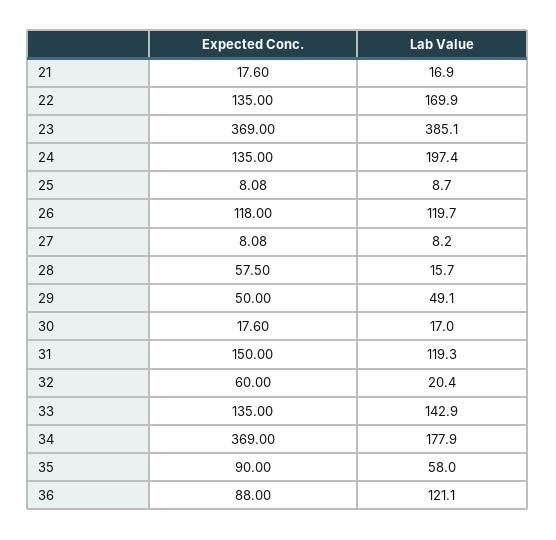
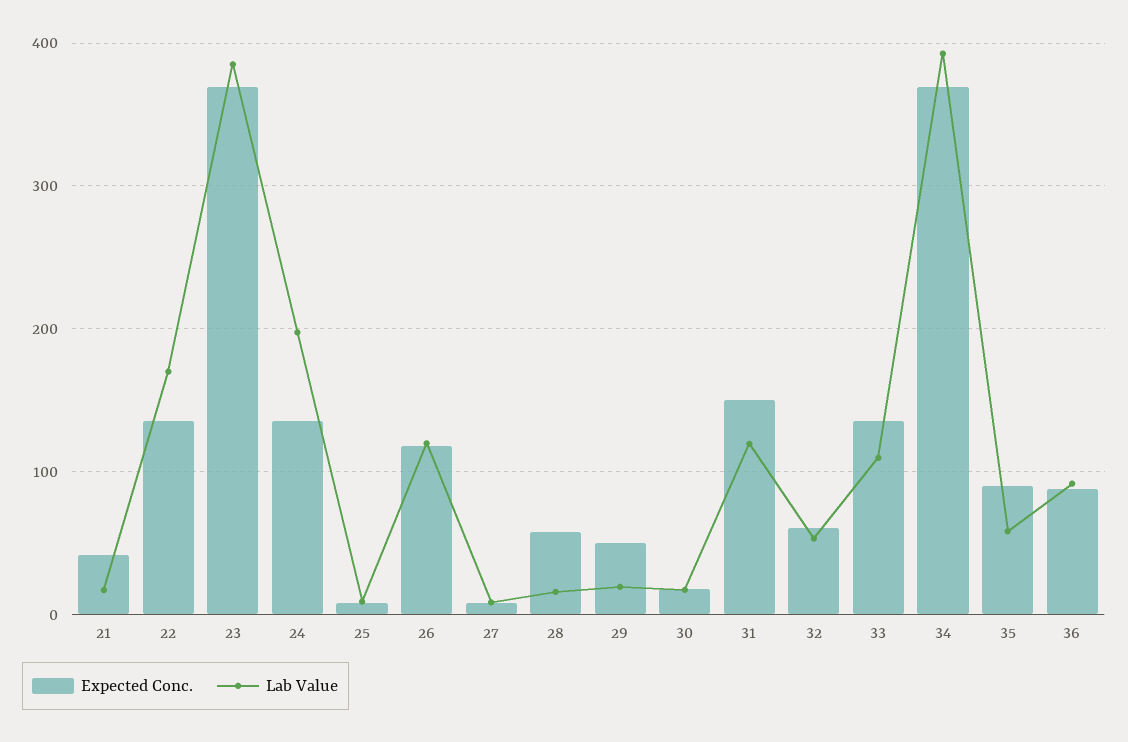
Expected Conc., 21: 17.6 -> 40
Lab Value, 29: 49.1 -> 20
Lab Value, 32: 20.4 -> 50
Lab Value, 33: 142.9 -> 110
Lab Value, 34: 177.9 -> 390
Lab Value, 36: 121.1 -> 90

